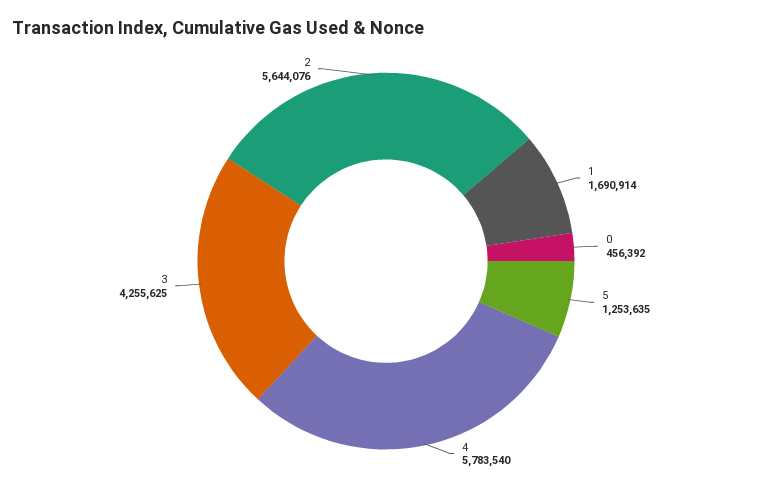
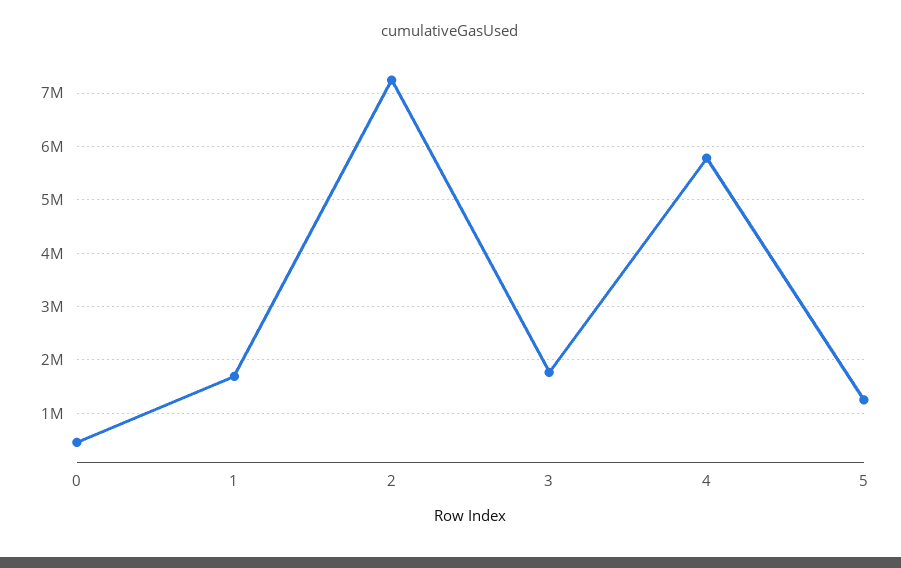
3: 4255625 -> 1800000
2: 5644076 -> 7200000

